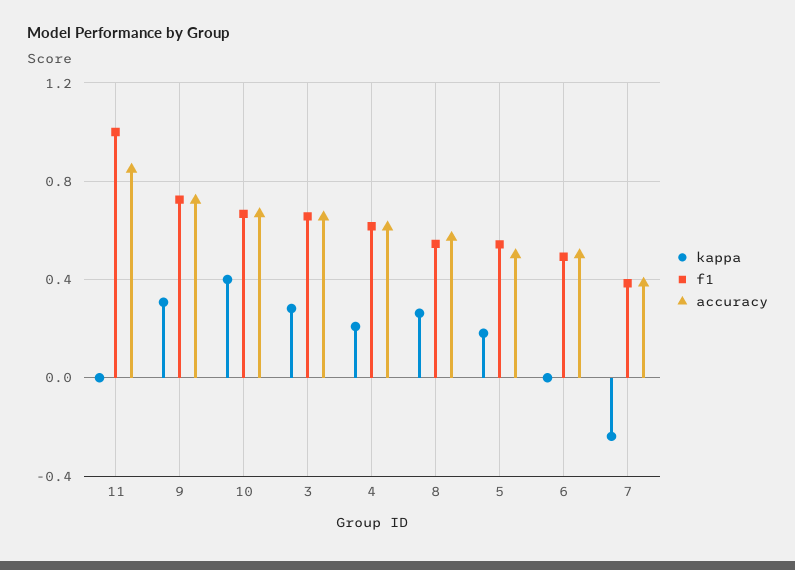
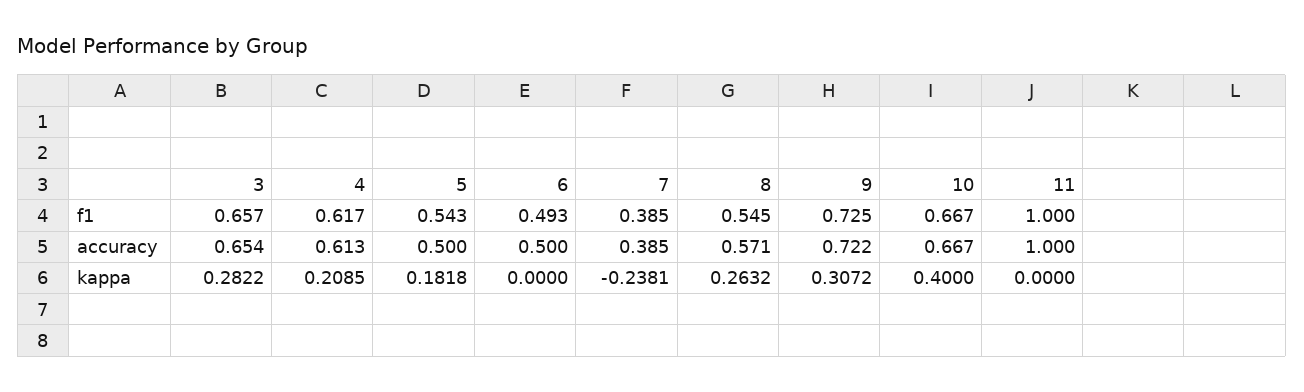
accuracy, 11: 0.85 -> 1

